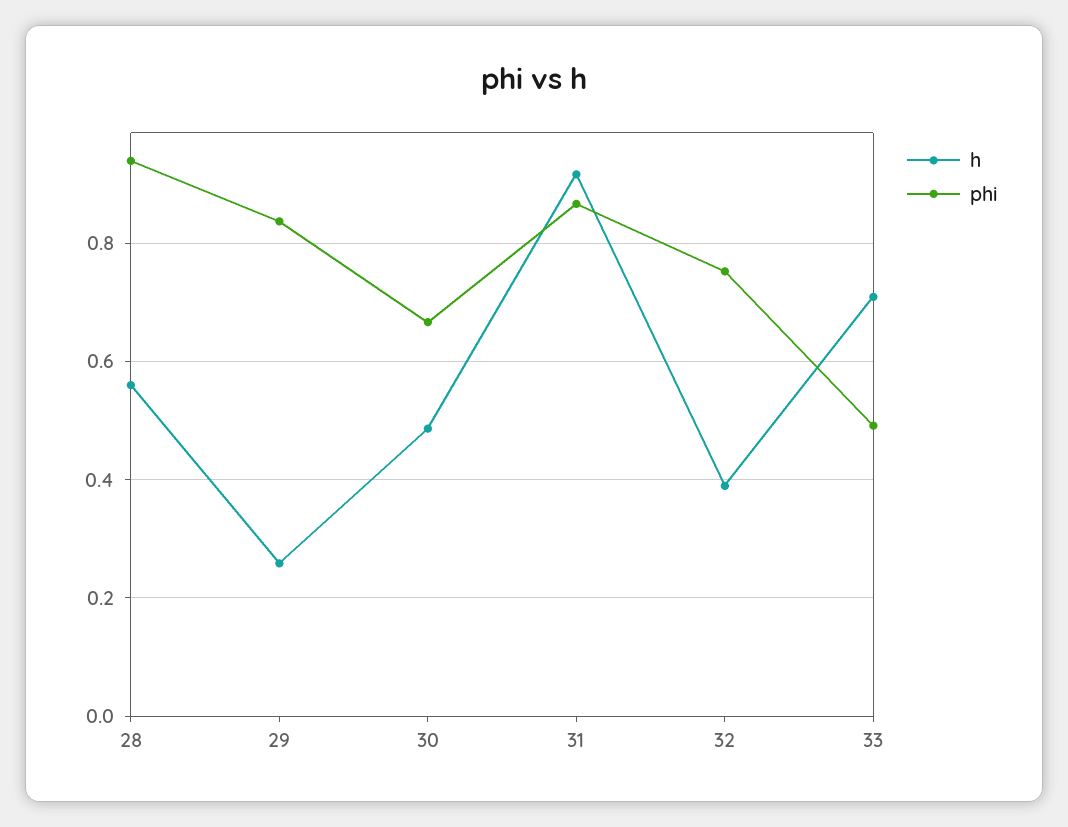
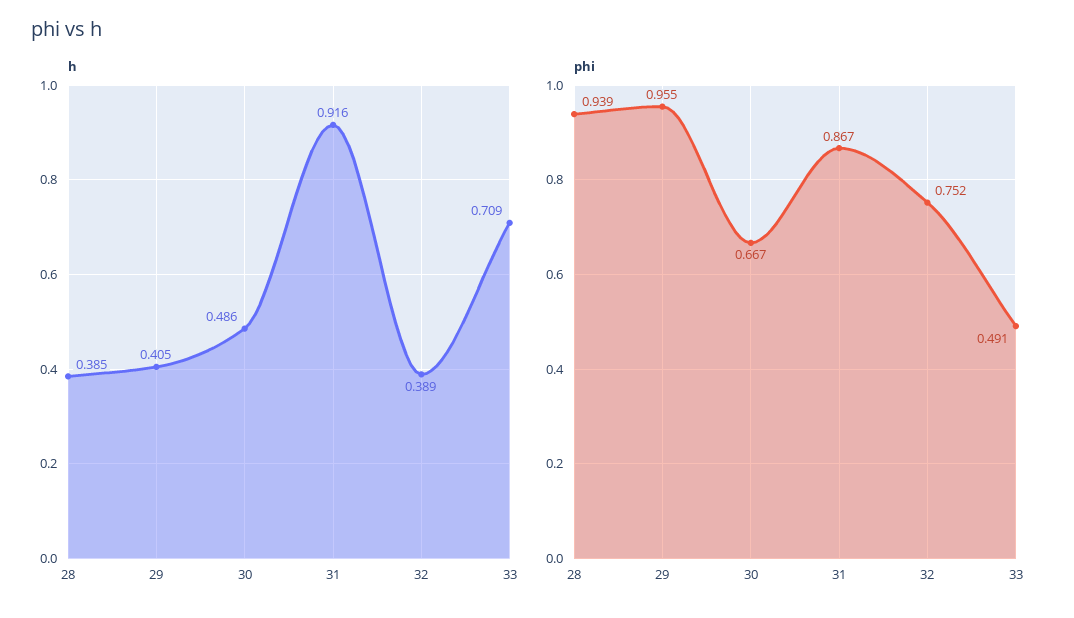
h, 28: 0.56 -> 0.385
h, 29: 0.26 -> 0.405
phi, 29: 0.84 -> 0.955

